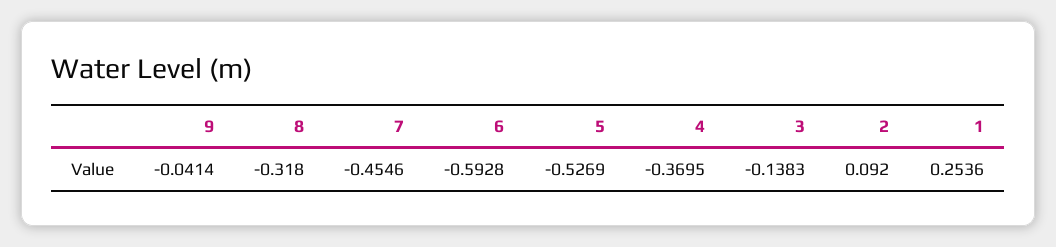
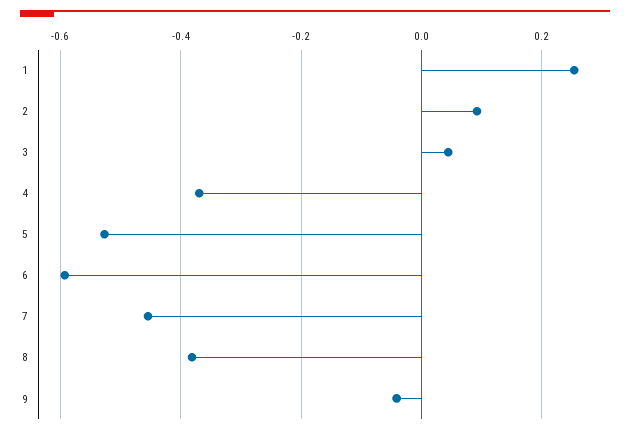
8: -0.318 -> -0.38
3: -0.1383 -> 0.04

